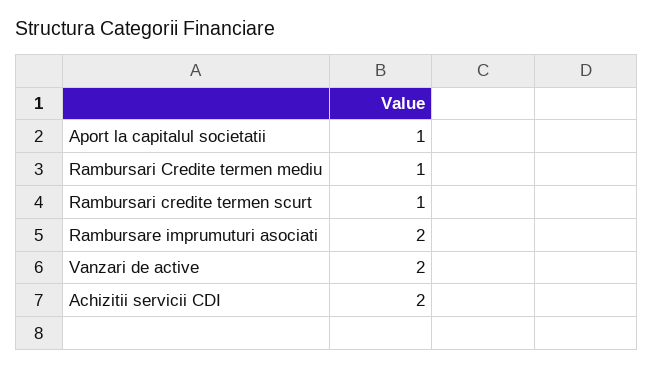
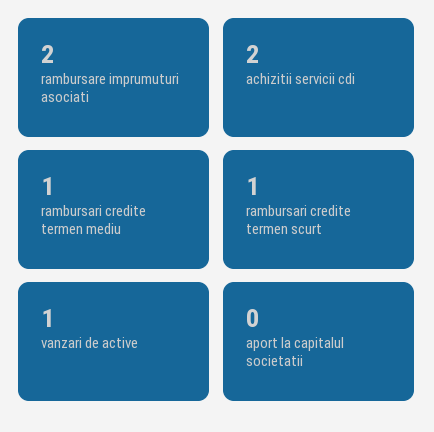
Aport la capitalul societatii: 1 -> 0
Vanzari de active: 2 -> 1

